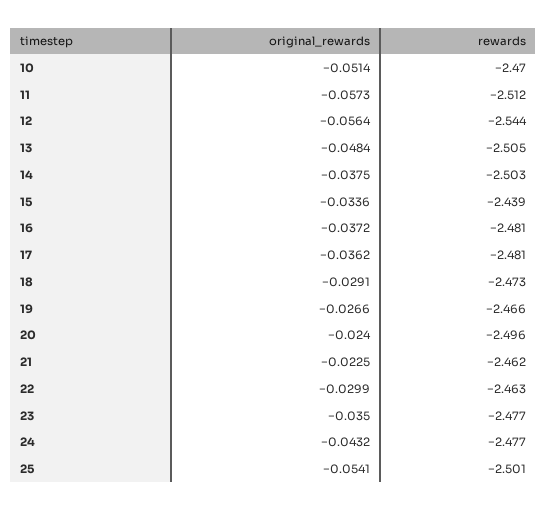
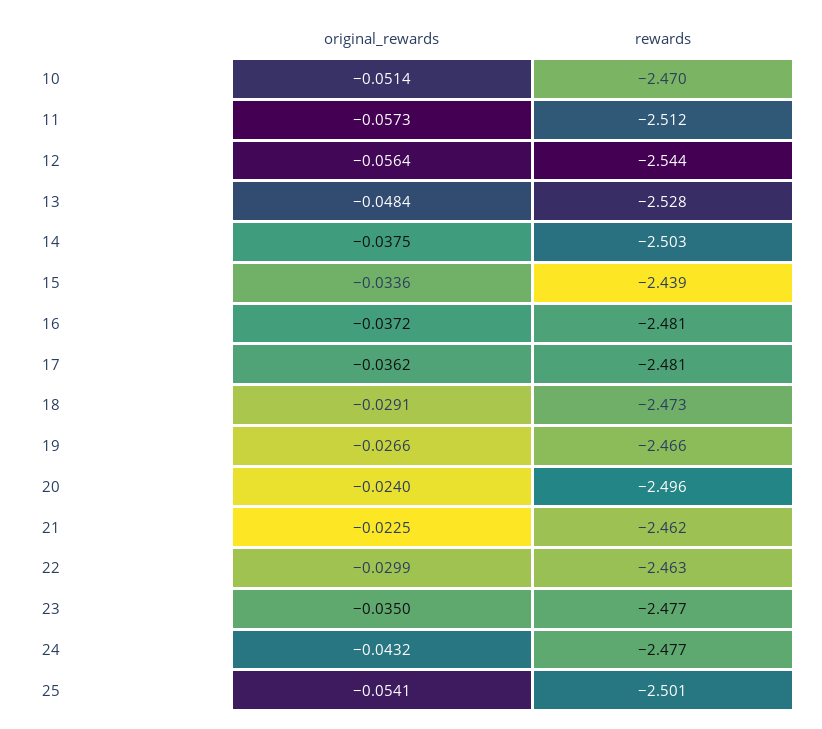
rewards, 13: -2.505 -> -2.528

